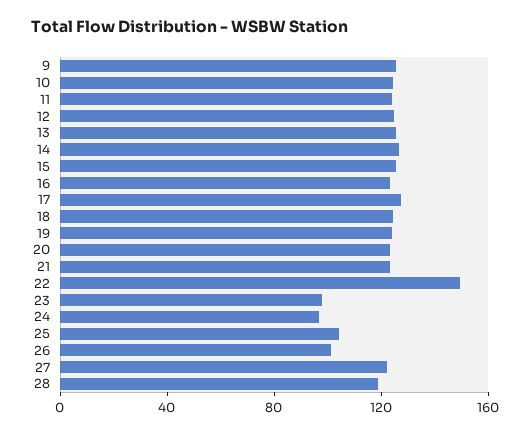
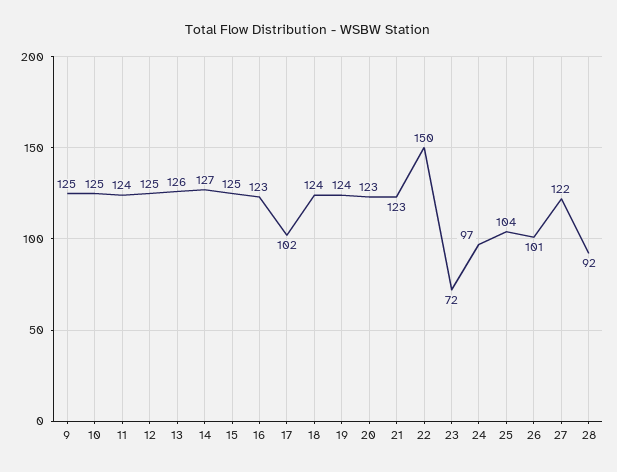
17: 130 -> 102
23: 100 -> 72
28: 120 -> 92

